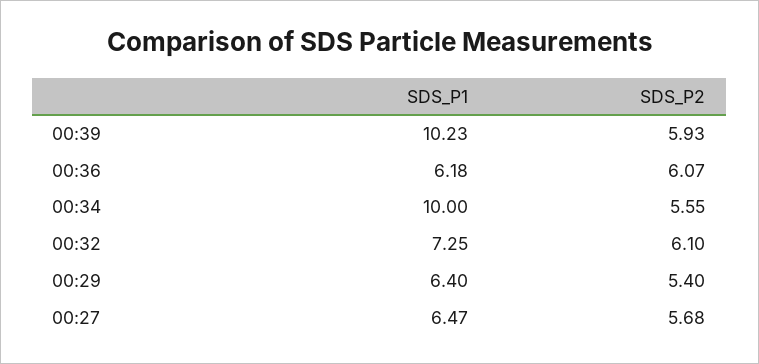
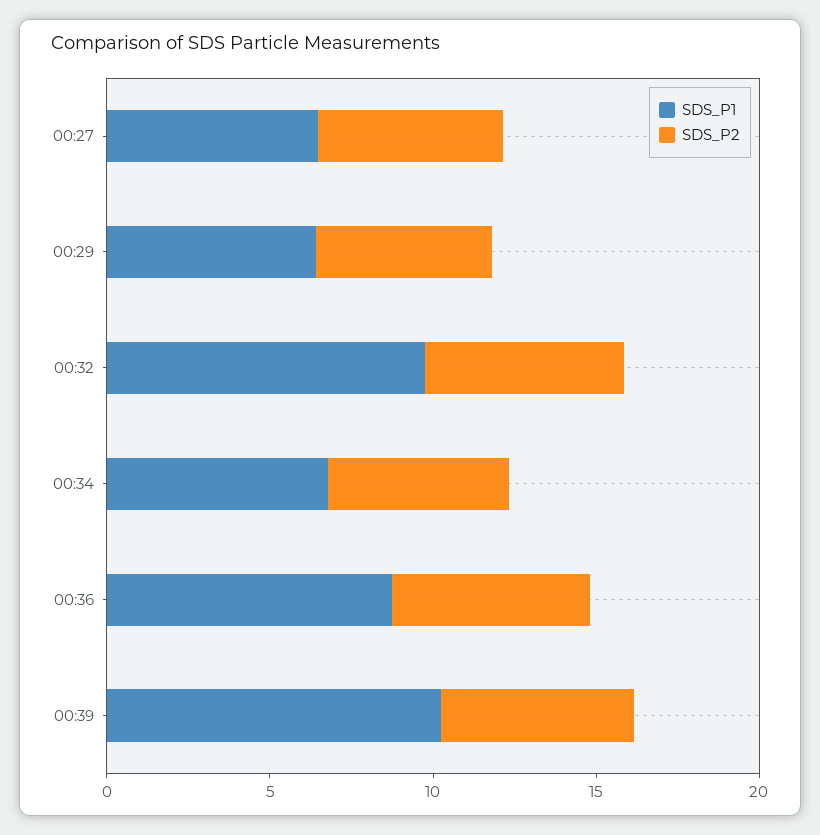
SDS_P1, 00:36: 6.18 -> 9
SDS_P1, 00:34: 10 -> 7
SDS_P1, 00:32: 7.25 -> 10

